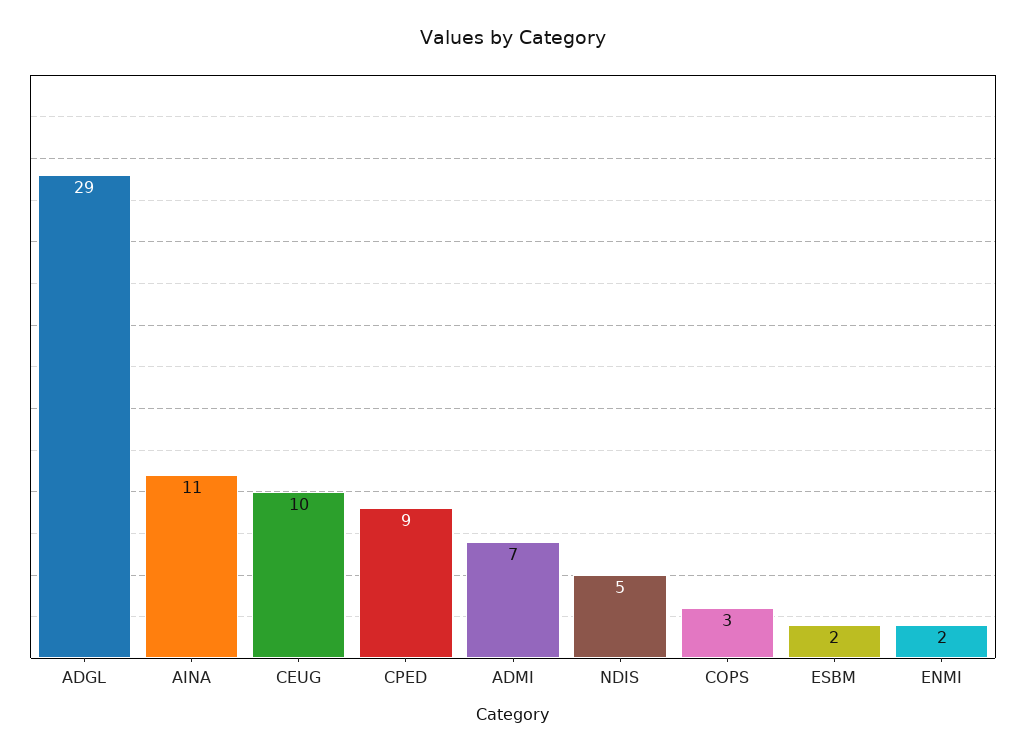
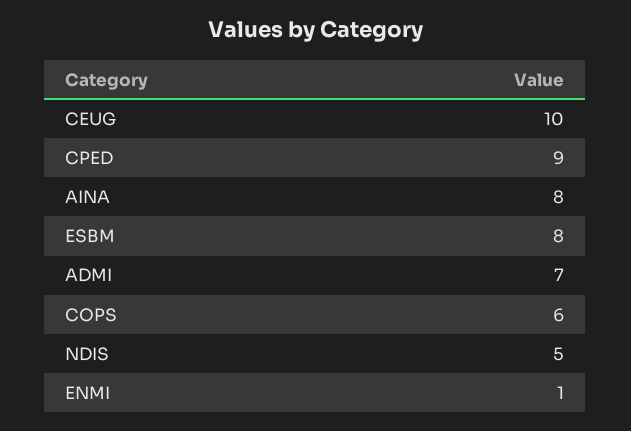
ADGL: 29 -> none
AINA: 11 -> 8
COPS: 3 -> 6
ESBM: 2 -> 8
ENMI: 2 -> 1

